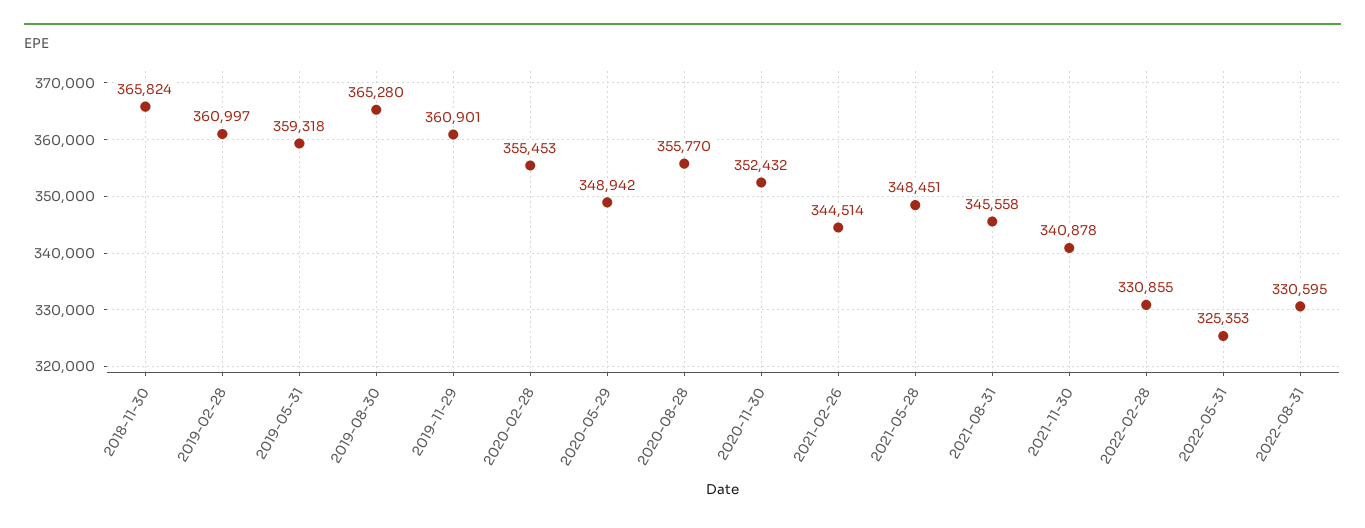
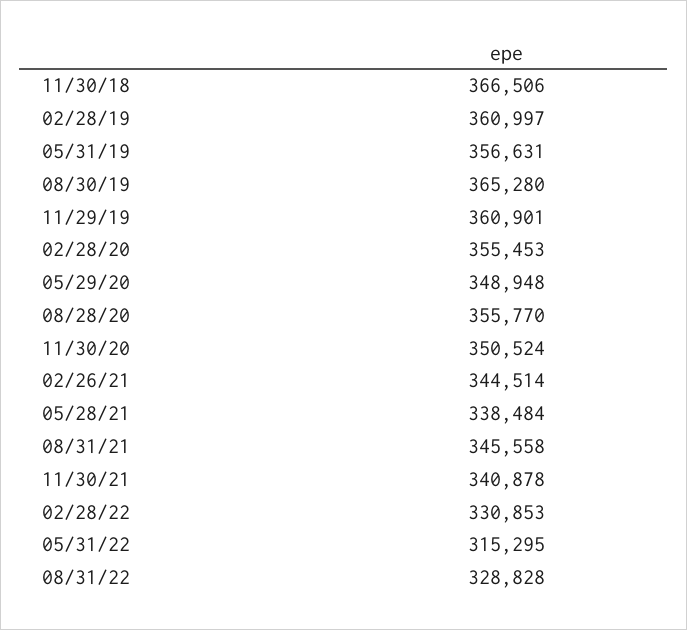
2018-11-30: 365824 -> 366506
2019-05-31: 359318 -> 356631
2020-05-29: 348942 -> 348948
2020-11-30: 352432 -> 350524
2021-05-28: 348451 -> 338484
2022-02-28: 330855 -> 330853
2022-05-31: 325353 -> 315295
2022-08-31: 330595 -> 328828

